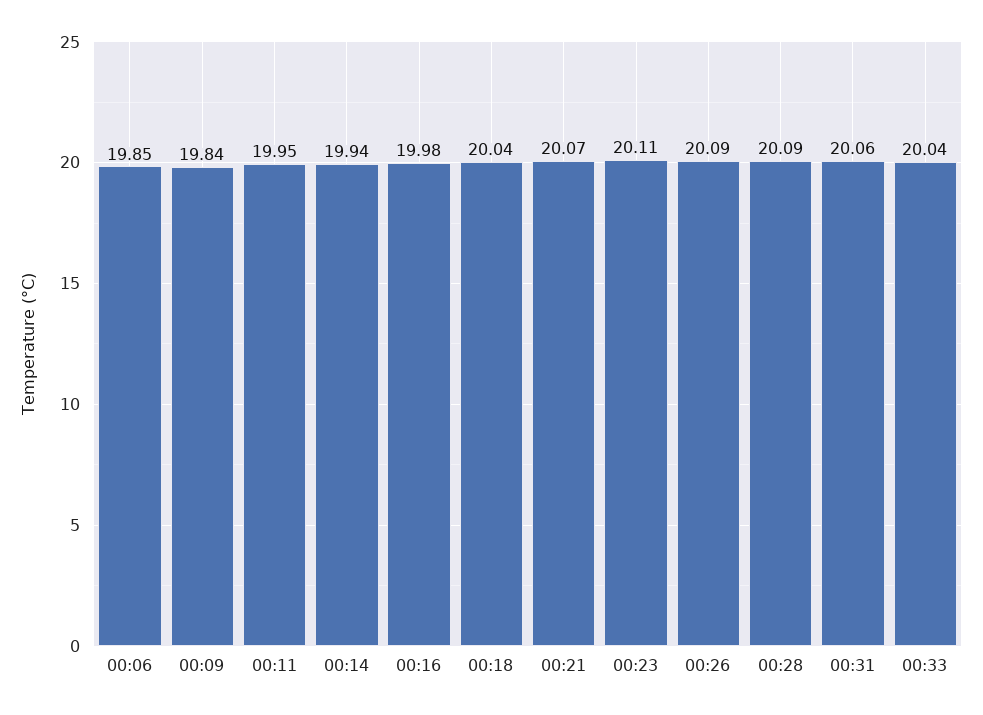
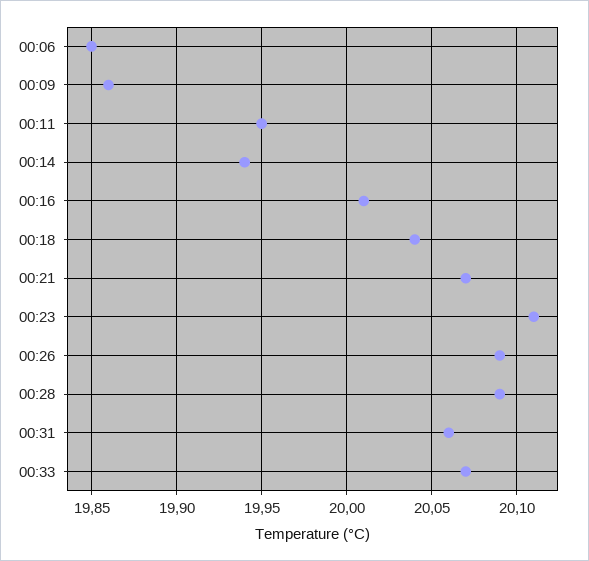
00:09: 19.84 -> 19.86
00:16: 19.98 -> 20.01
00:33: 20.04 -> 20.07

